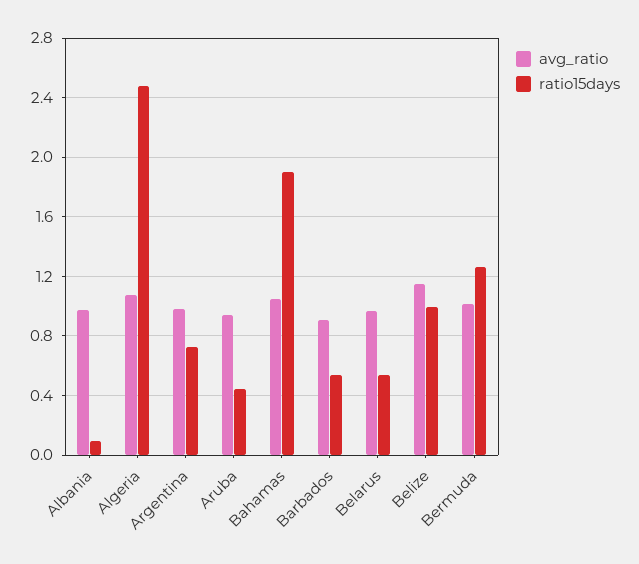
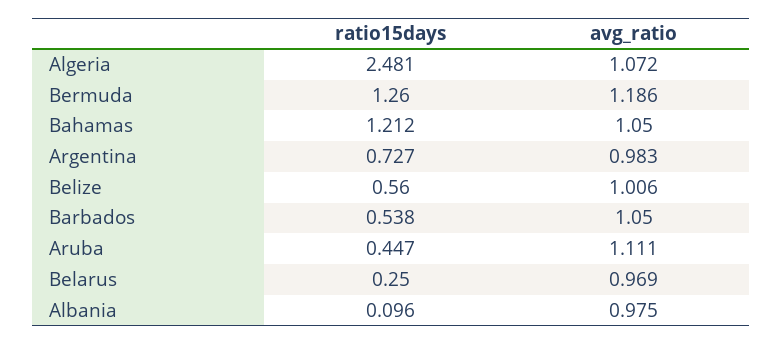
avg_ratio, Aruba: 0.95 -> 1.111
ratio15days, Bahamas: 1.9 -> 1.212
avg_ratio, Barbados: 0.9 -> 1.05
ratio15days, Belarus: 0.55 -> 0.25
avg_ratio, Belize: 1.15 -> 1.006
ratio15days, Belize: 1 -> 0.56
avg_ratio, Bermuda: 1 -> 1.186

